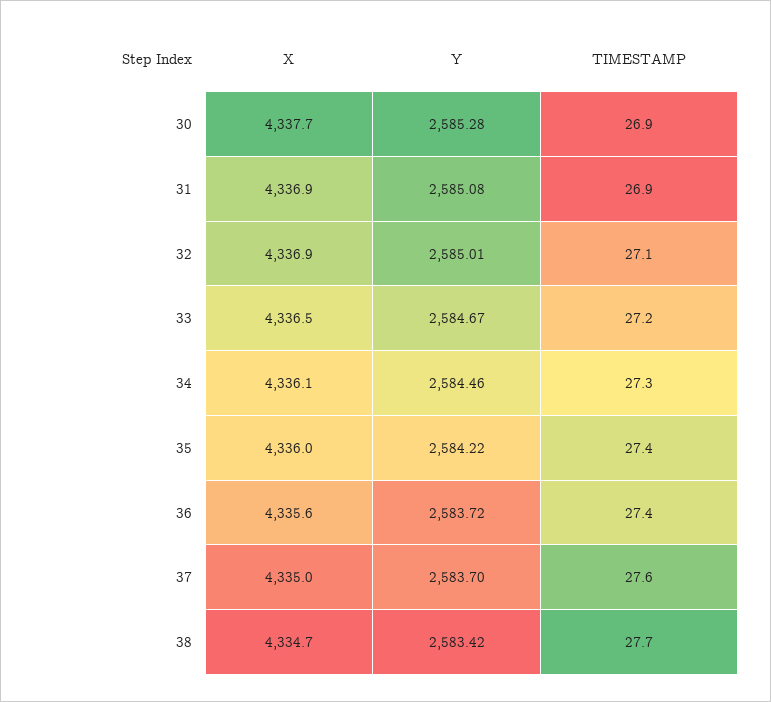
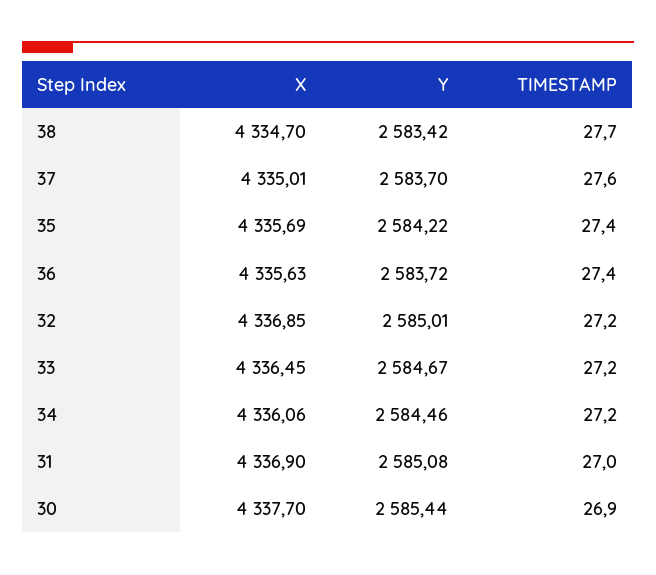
Y, 30: 2585.28 -> 2585.44
TIMESTAMP, 31: 26.9 -> 27
TIMESTAMP, 32: 27.1 -> 27.2
TIMESTAMP, 34: 27.3 -> 27.2
X, 35: 4336 -> 4335.69

